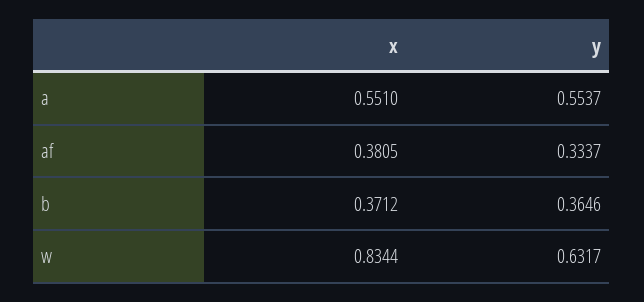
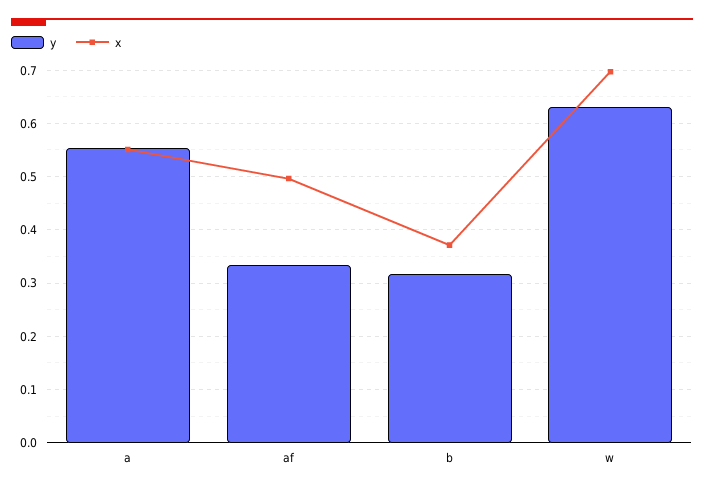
x, af: 0.3805 -> 0.5
y, b: 0.3646 -> 0.32
x, w: 0.8344 -> 0.7

